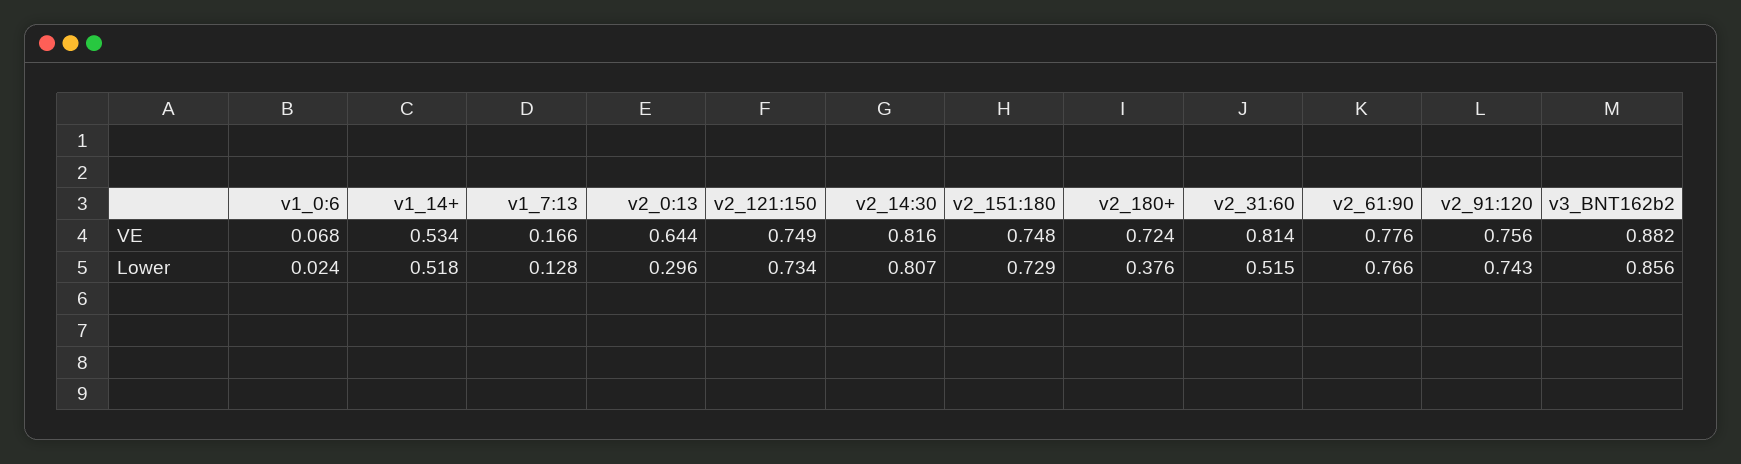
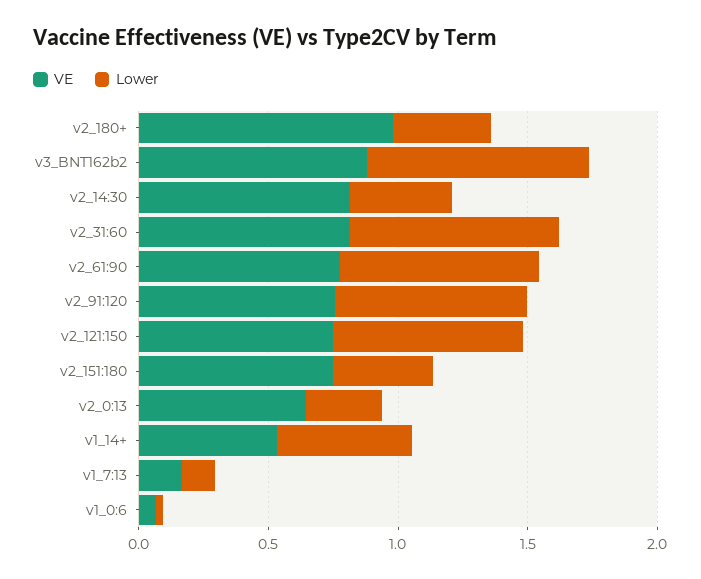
VE, v2_180+: 0.724 -> 1
Lower, v2_14:30: 0.807 -> 0.4
Lower, v2_151:180: 0.729 -> 0.4
Lower, v2_31:60: 0.515 -> 0.8

